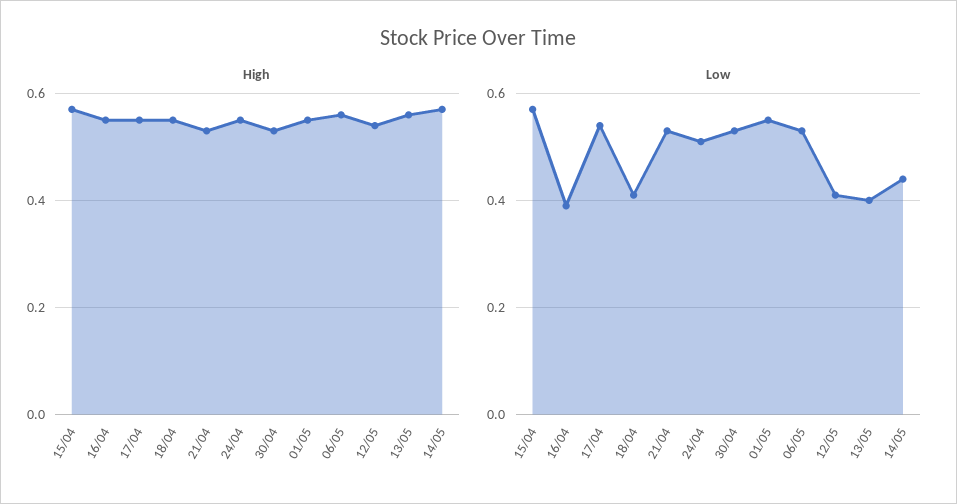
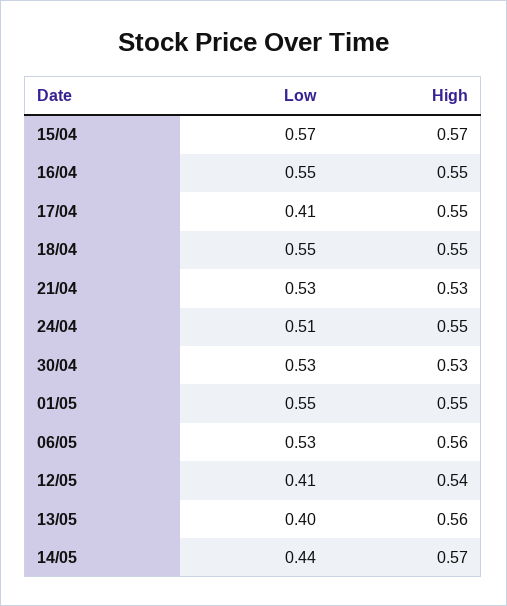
Low, 16/04: 0.4 -> 0.55
Low, 17/04: 0.55 -> 0.41
Low, 18/04: 0.4 -> 0.55

